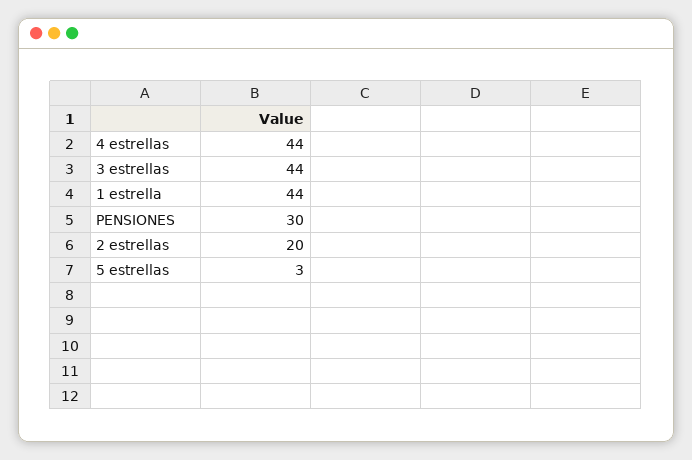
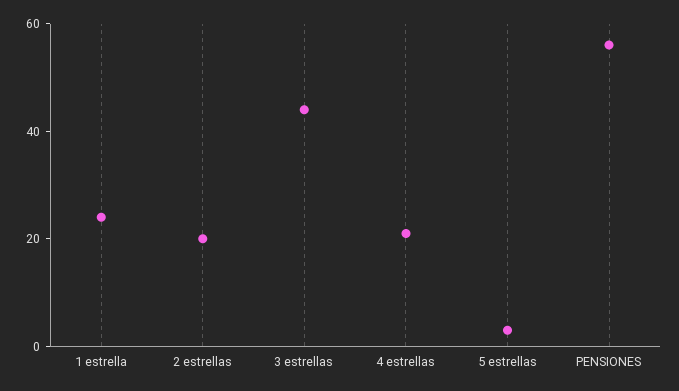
4 estrellas: 44 -> 20
1 estrella: 44 -> 25
PENSIONES: 30 -> 55

